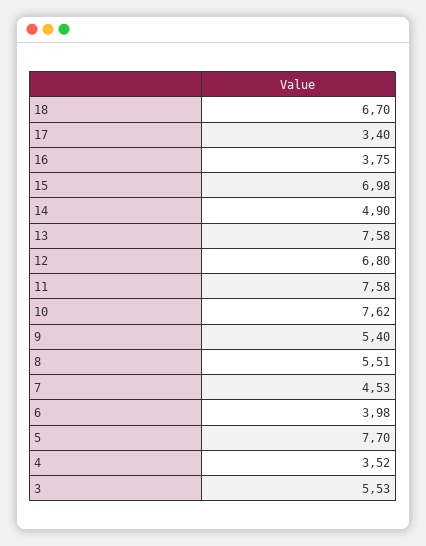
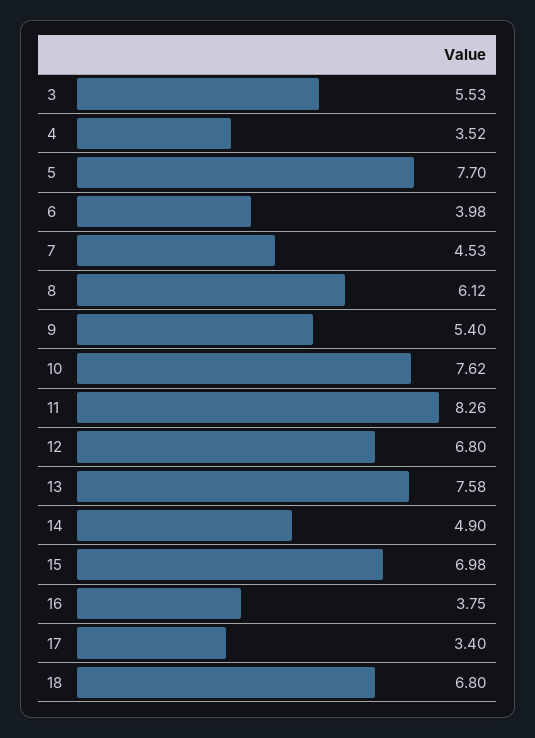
18: 6.7 -> 6.8
11: 7.58 -> 8.26
8: 5.51 -> 6.12

